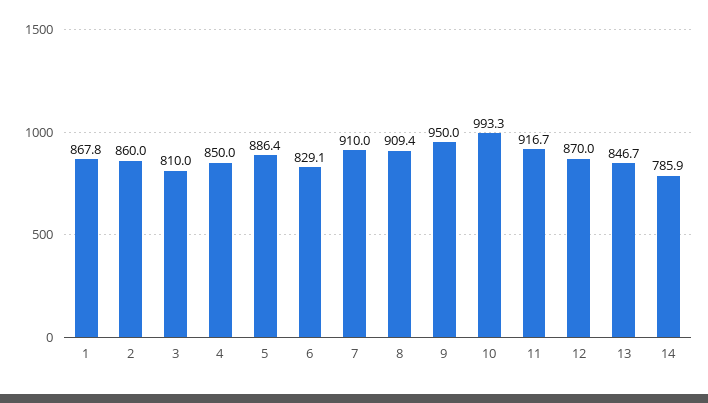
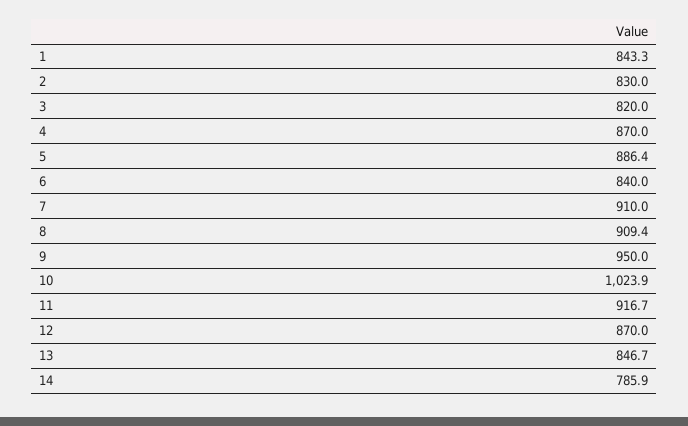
1: 867.8 -> 843.3
2: 860 -> 830
3: 810 -> 820
4: 850 -> 870
6: 829.1 -> 840
10: 993.3 -> 1023.9

